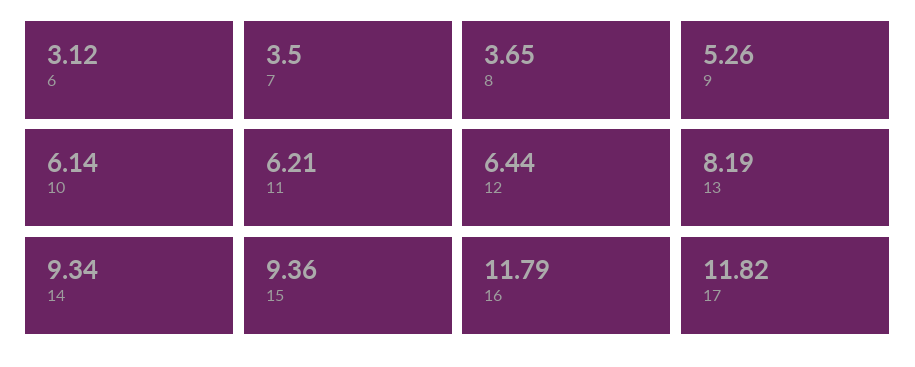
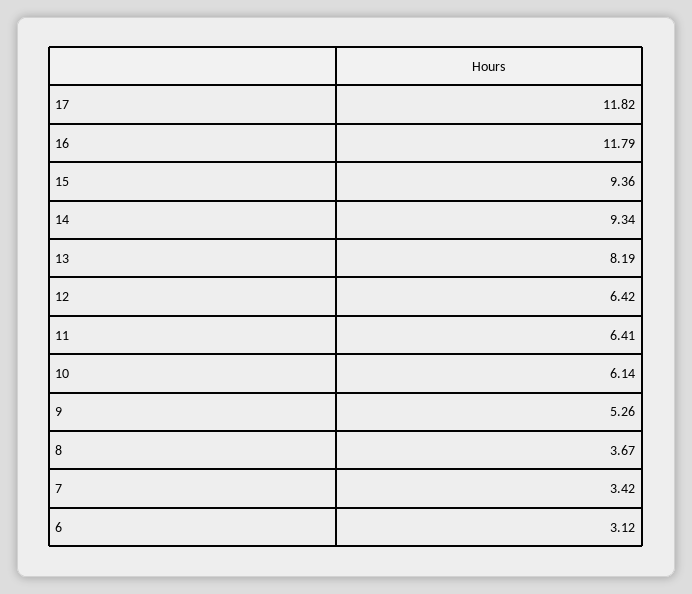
7: 3.5 -> 3.42
8: 3.65 -> 3.67
11: 6.21 -> 6.41
12: 6.44 -> 6.42

